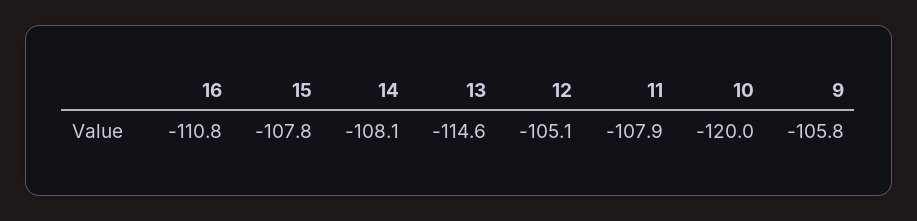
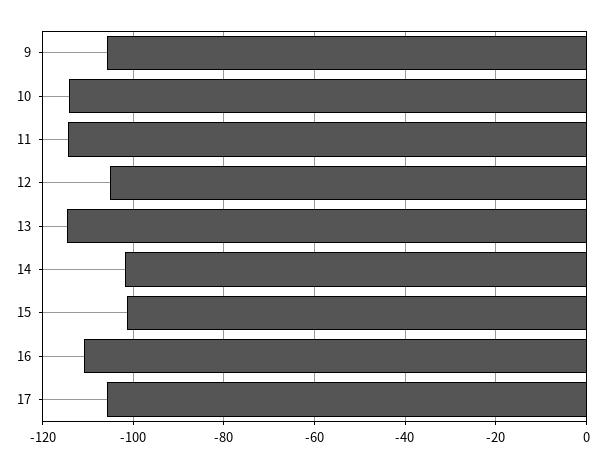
15: -107.8 -> -102
14: -108.1 -> -102
11: -107.9 -> -114
10: -120 -> -114
17: none -> -106

